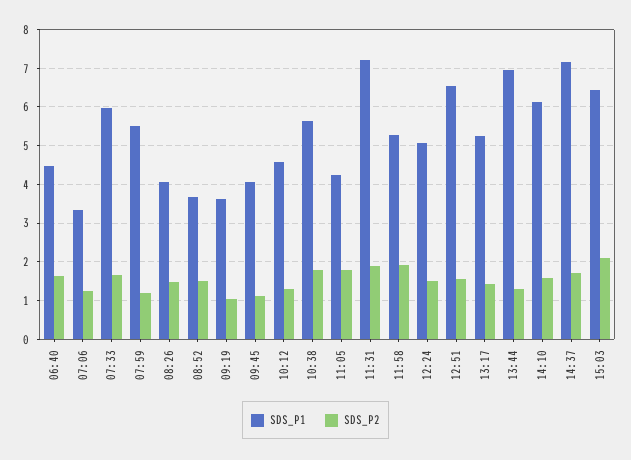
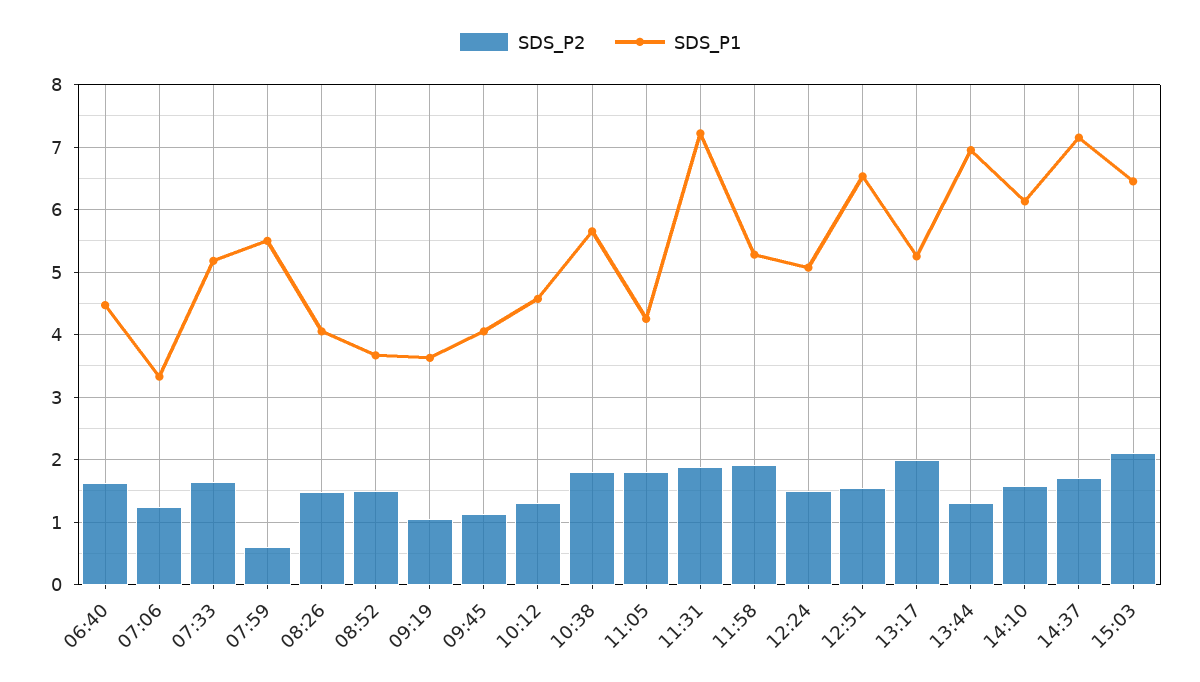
SDS_P1, 07:33: 6 -> 5.2
SDS_P2, 07:59: 1.2 -> 0.6
SDS_P2, 13:17: 1.4 -> 2

